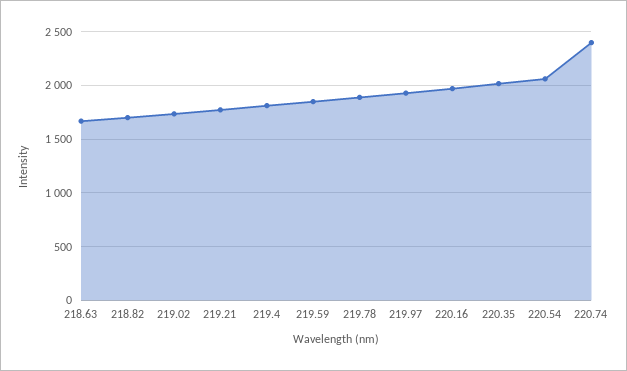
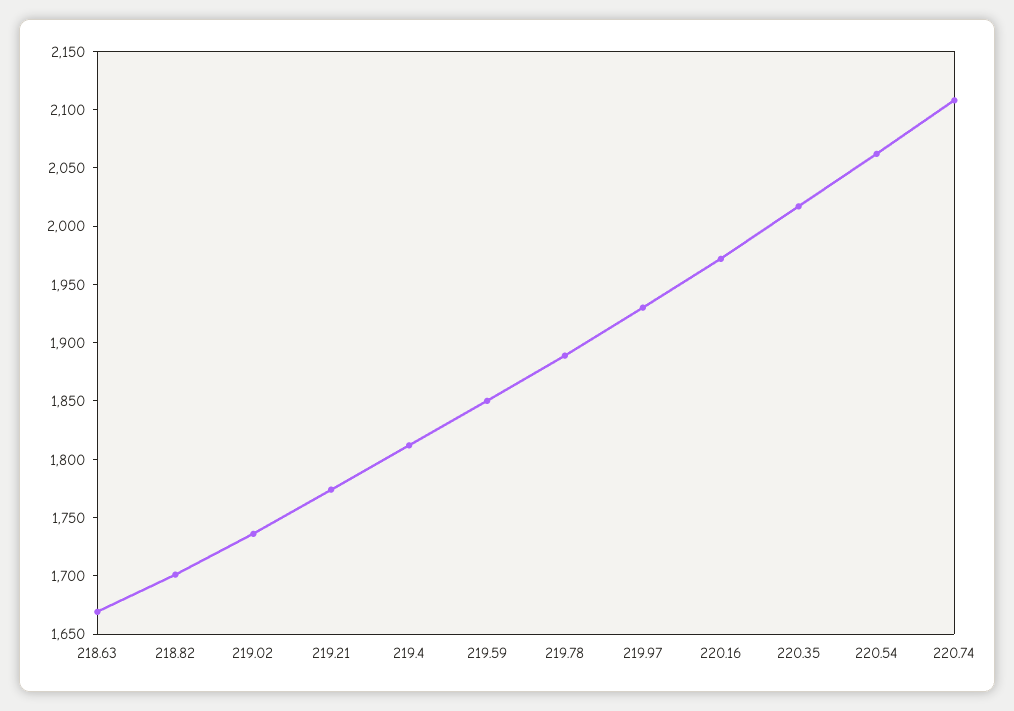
220.74: 2400 -> 2110

